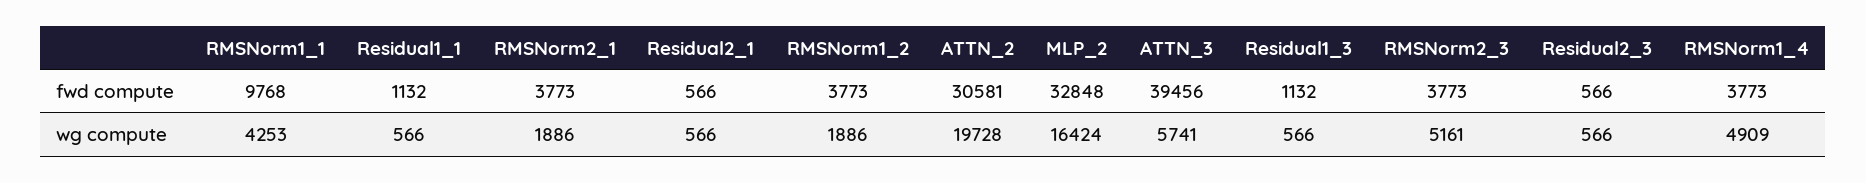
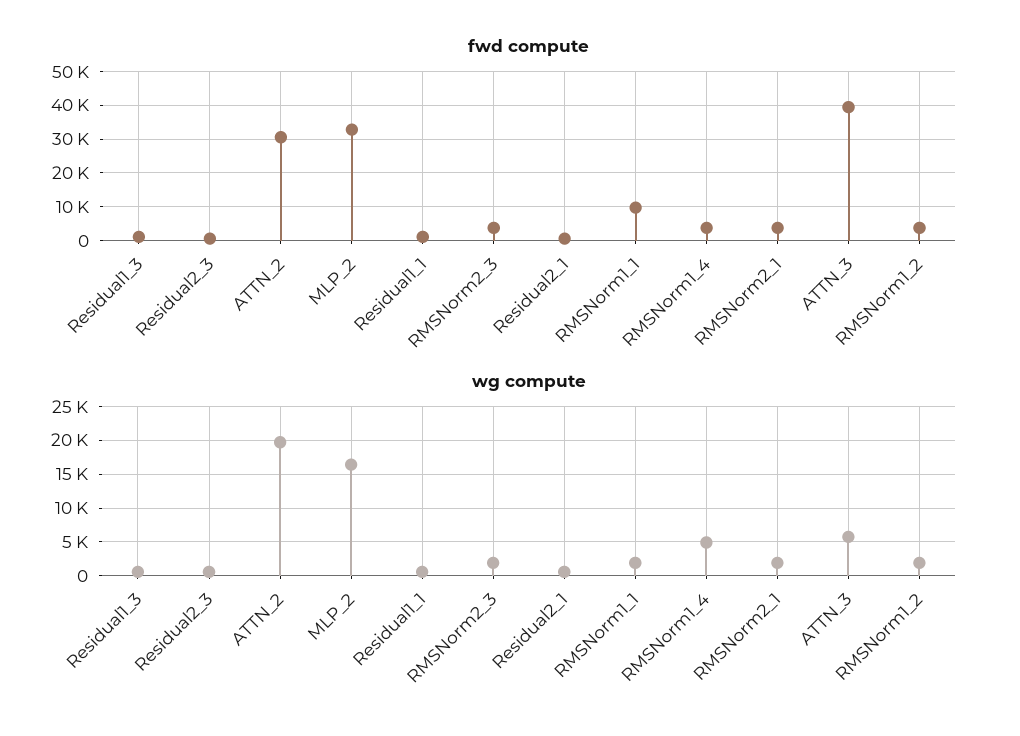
wg compute, RMSNorm1_1: 4253 -> 2000
wg compute, RMSNorm2_3: 5161 -> 2000

